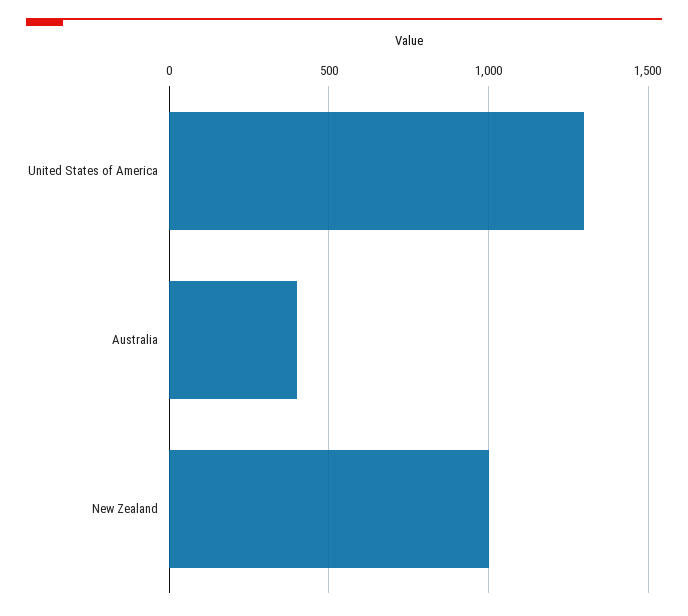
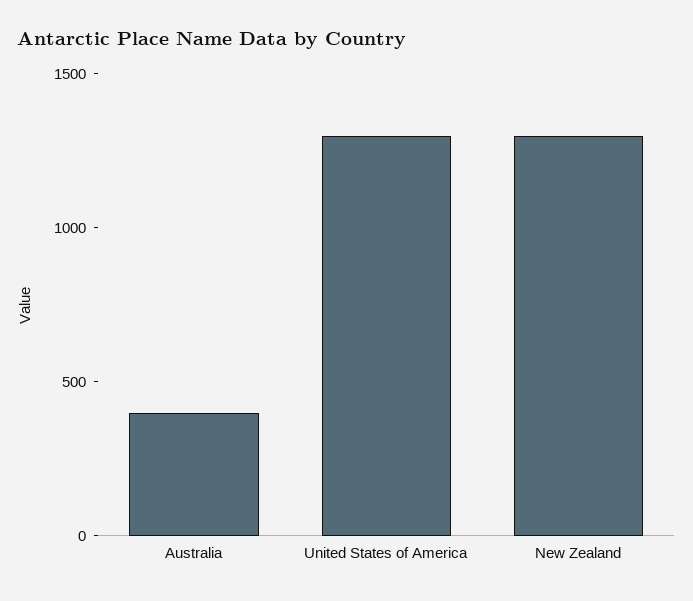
New Zealand: 1000 -> 1300

